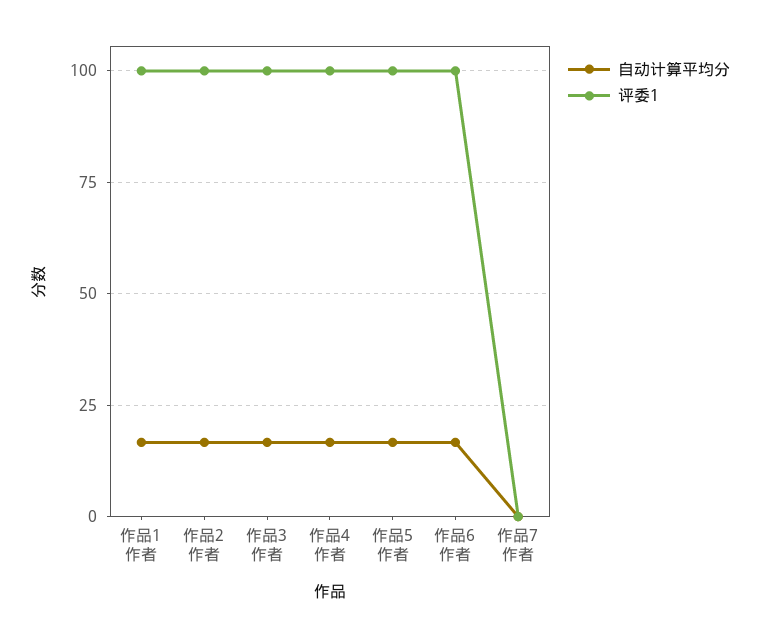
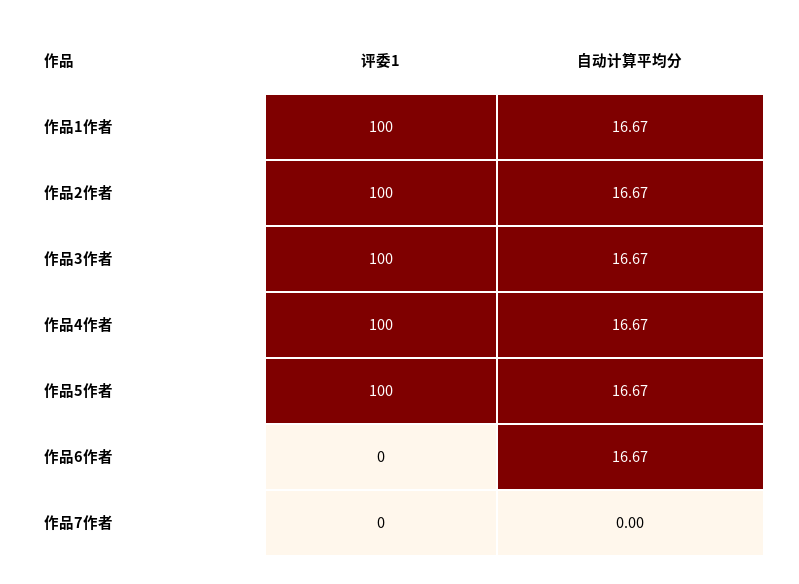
评委1, 作品6作者: 100 -> 0

